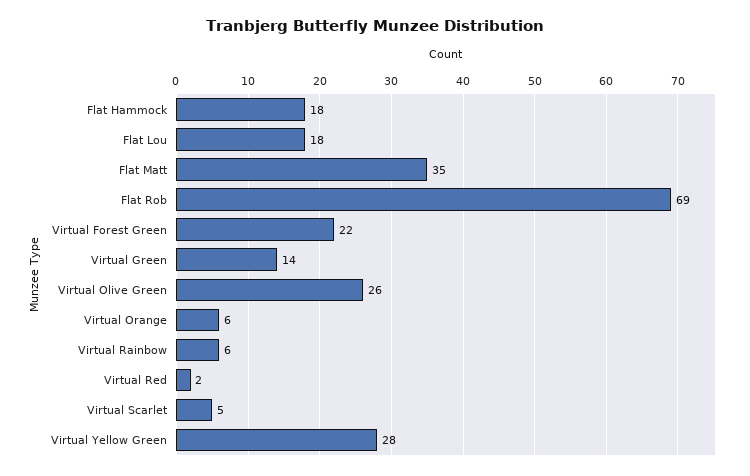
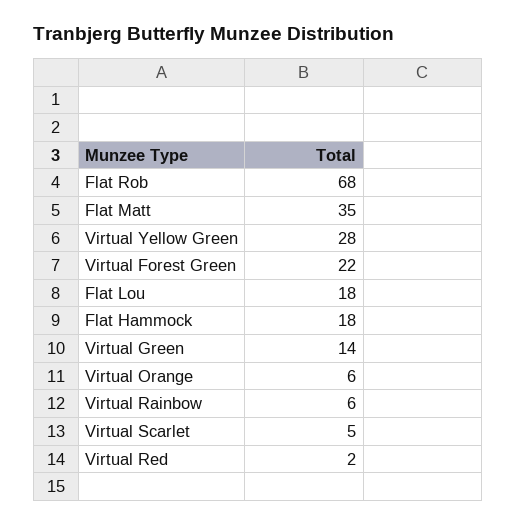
Flat Rob: 69 -> 68
Virtual Olive Green: 26 -> none

